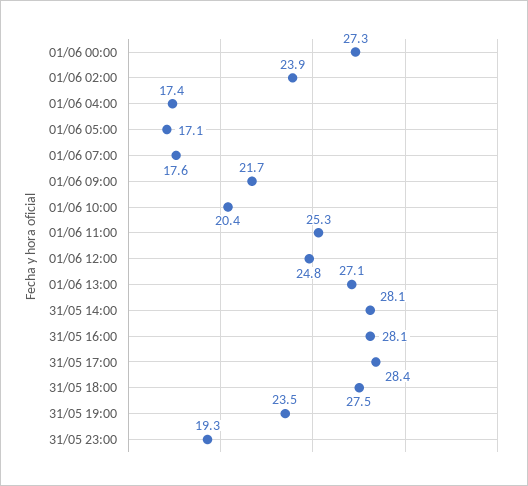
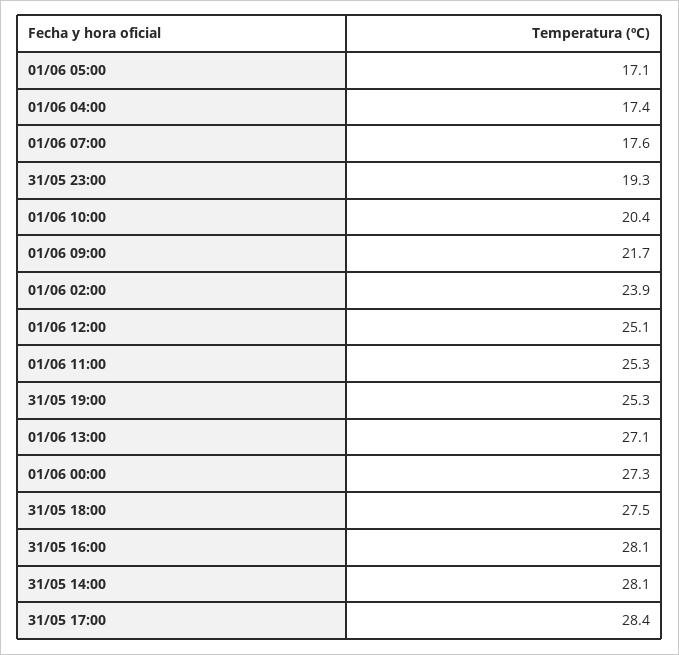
01/06 12:00: 24.8 -> 25.1
31/05 19:00: 23.5 -> 25.3

